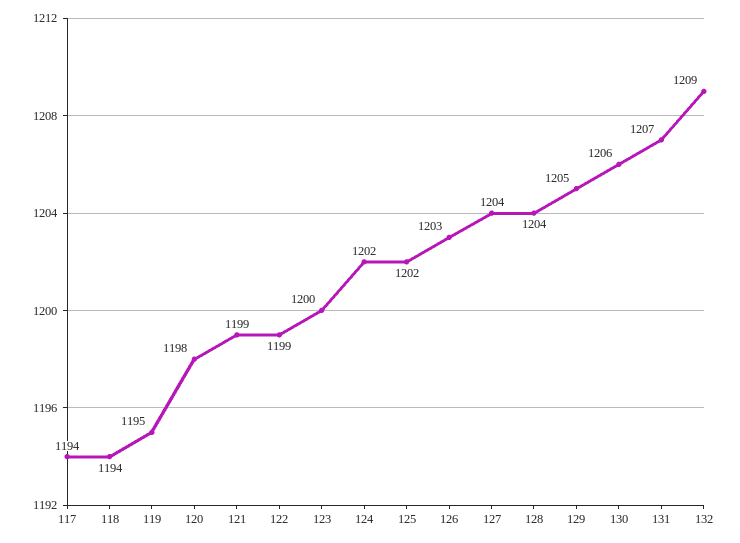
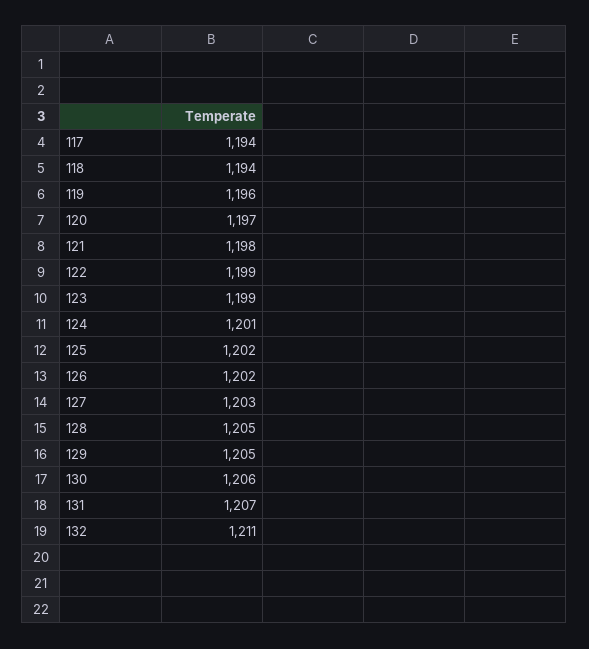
119: 1195 -> 1196
120: 1198 -> 1197
121: 1199 -> 1198
123: 1200 -> 1199
124: 1202 -> 1201
126: 1203 -> 1202
127: 1204 -> 1203
128: 1204 -> 1205
132: 1209 -> 1211

